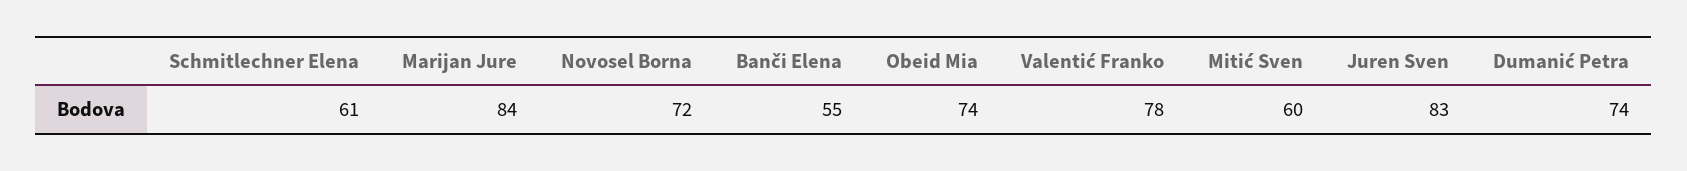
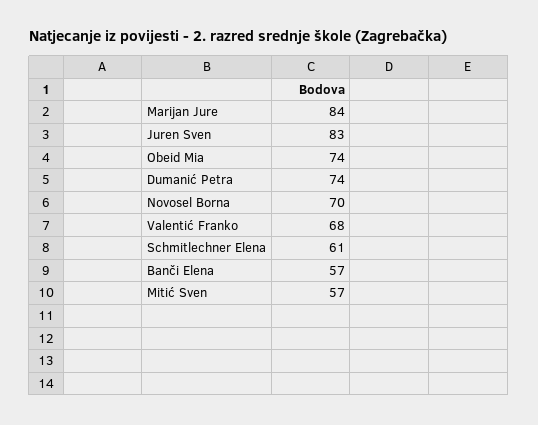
Novosel Borna: 72 -> 70
Banči Elena: 55 -> 57
Valentić Franko: 78 -> 68
Mitić Sven: 60 -> 57

